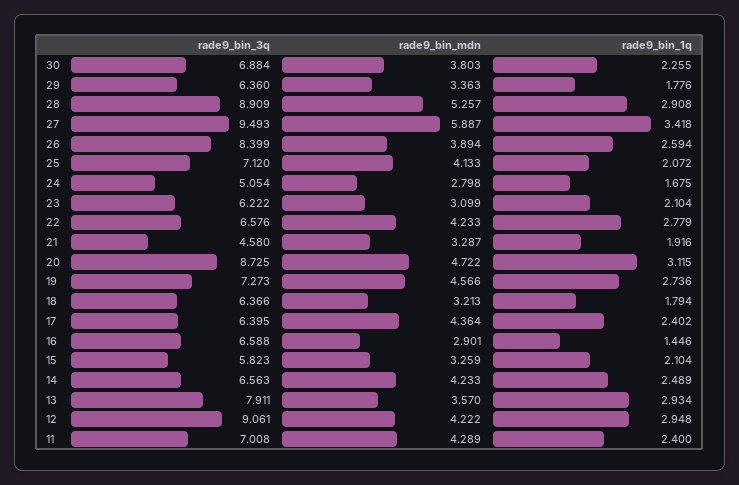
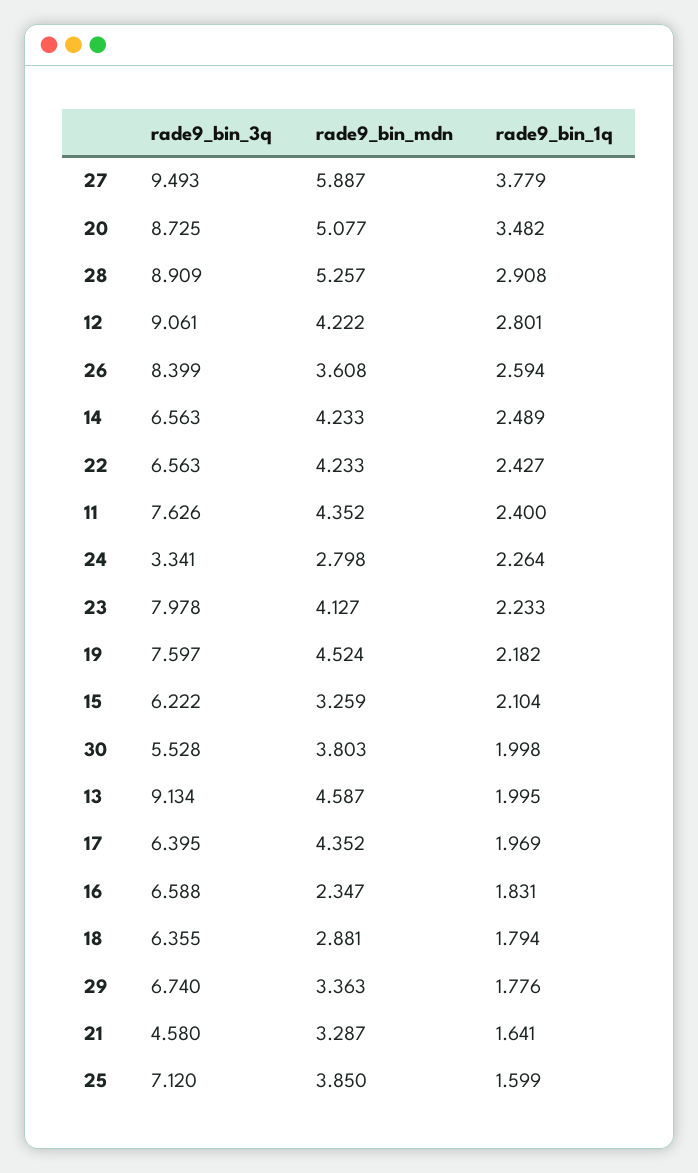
rade9_bin_3q, 30: 6.884 -> 5.528
rade9_bin_1q, 30: 2.255 -> 1.998
rade9_bin_3q, 29: 6.36 -> 6.74
rade9_bin_1q, 27: 3.418 -> 3.779
rade9_bin_mdn, 26: 3.894 -> 3.608
rade9_bin_mdn, 25: 4.133 -> 3.85
rade9_bin_1q, 25: 2.072 -> 1.599
rade9_bin_3q, 24: 5.054 -> 3.341
rade9_bin_1q, 24: 1.675 -> 2.264
rade9_bin_3q, 23: 6.222 -> 7.978
rade9_bin_mdn, 23: 3.099 -> 4.127
rade9_bin_1q, 23: 2.104 -> 2.233
rade9_bin_3q, 22: 6.576 -> 6.563
rade9_bin_1q, 22: 2.779 -> 2.427
rade9_bin_1q, 21: 1.916 -> 1.641
rade9_bin_mdn, 20: 4.722 -> 5.077
rade9_bin_1q, 20: 3.115 -> 3.482
rade9_bin_3q, 19: 7.273 -> 7.597
rade9_bin_mdn, 19: 4.566 -> 4.524
rade9_bin_1q, 19: 2.736 -> 2.182
rade9_bin_3q, 18: 6.366 -> 6.355
rade9_bin_mdn, 18: 3.213 -> 2.881
rade9_bin_mdn, 17: 4.364 -> 4.352
rade9_bin_1q, 17: 2.402 -> 1.969
rade9_bin_mdn, 16: 2.901 -> 2.347
rade9_bin_1q, 16: 1.446 -> 1.831
rade9_bin_3q, 15: 5.823 -> 6.222
rade9_bin_3q, 13: 7.911 -> 9.134
rade9_bin_mdn, 13: 3.57 -> 4.587
rade9_bin_1q, 13: 2.934 -> 1.995
rade9_bin_1q, 12: 2.948 -> 2.801
rade9_bin_3q, 11: 7.008 -> 7.626
rade9_bin_mdn, 11: 4.289 -> 4.352

